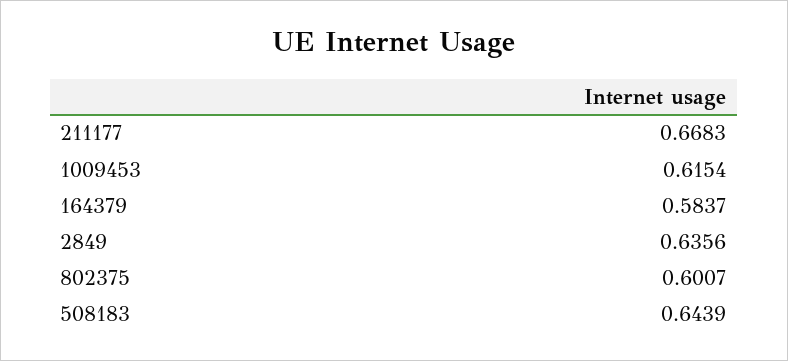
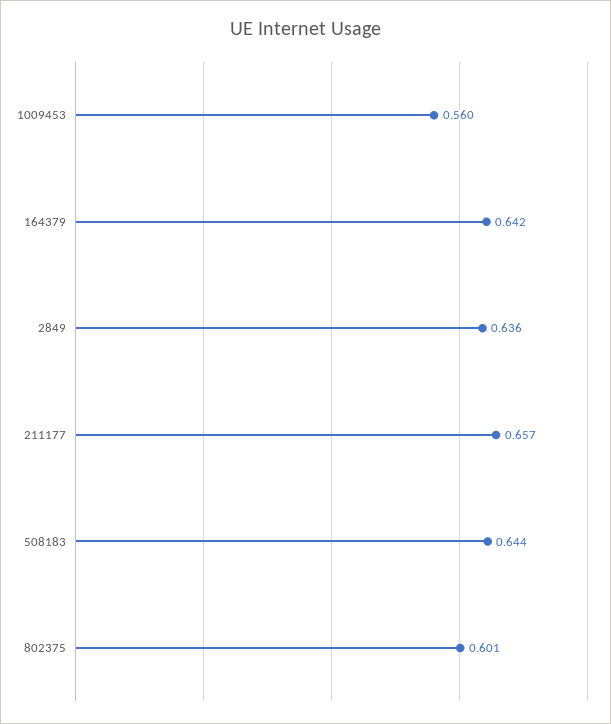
211177: 0.6683 -> 0.657
1009453: 0.6154 -> 0.56
164379: 0.5837 -> 0.642

